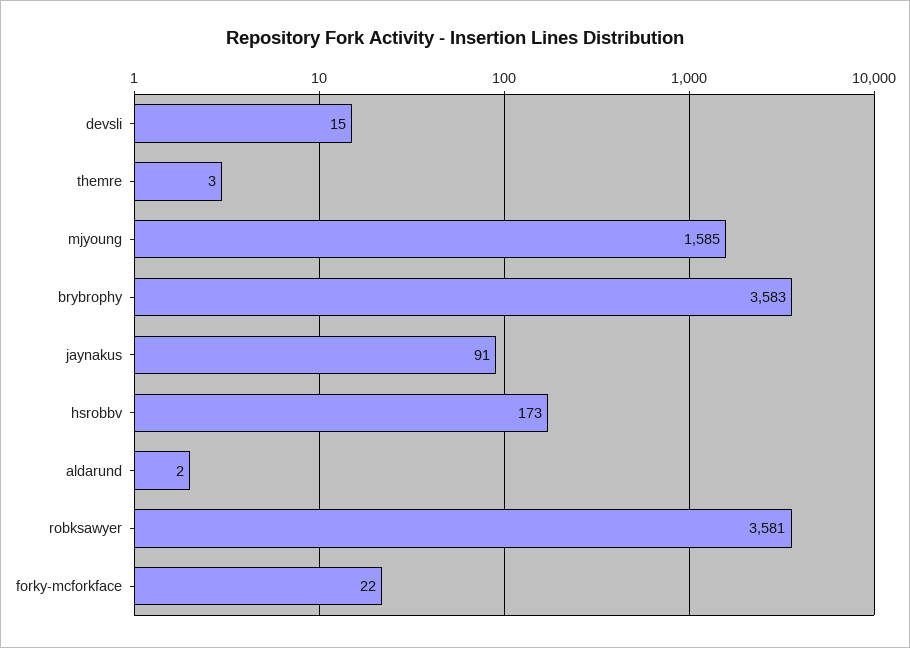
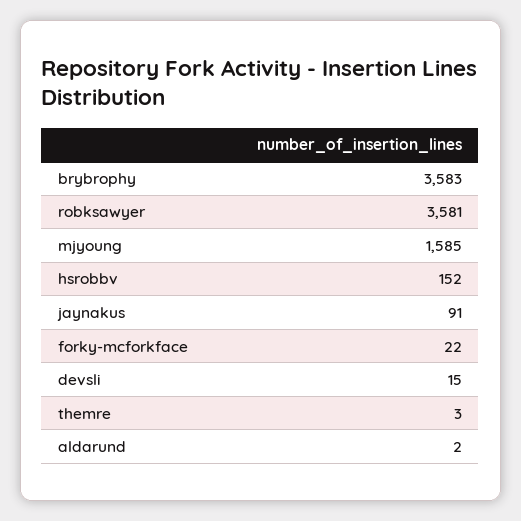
hsrobbv: 173 -> 152

